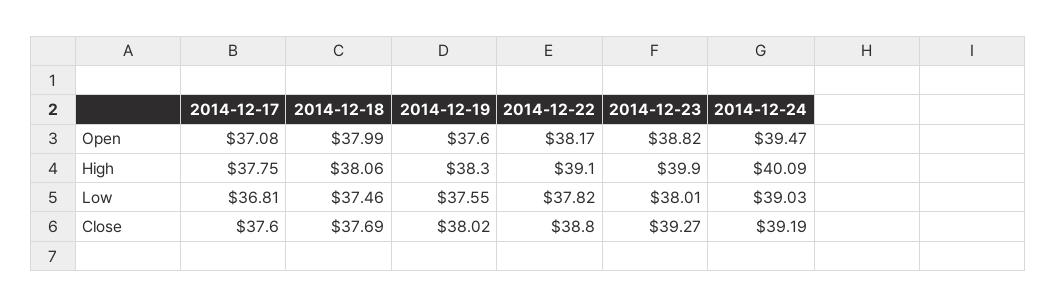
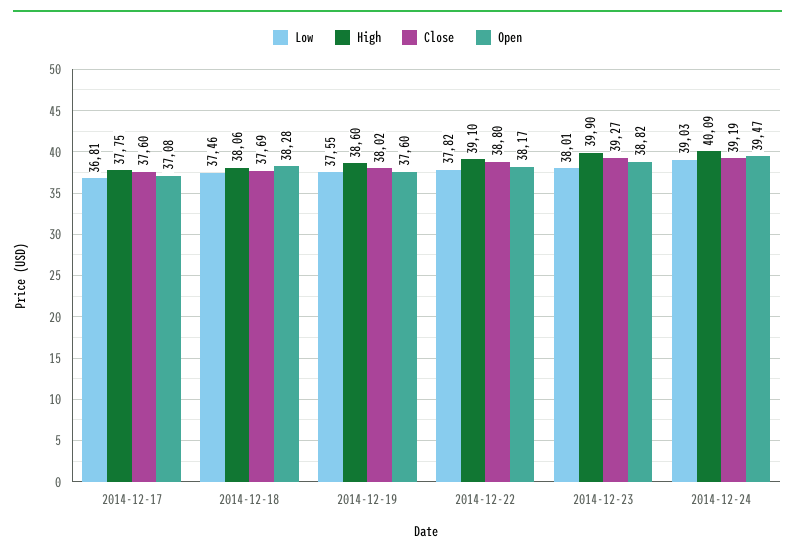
Open, 2014-12-18: 37.99 -> 38.28
High, 2014-12-19: 38.3 -> 38.6

